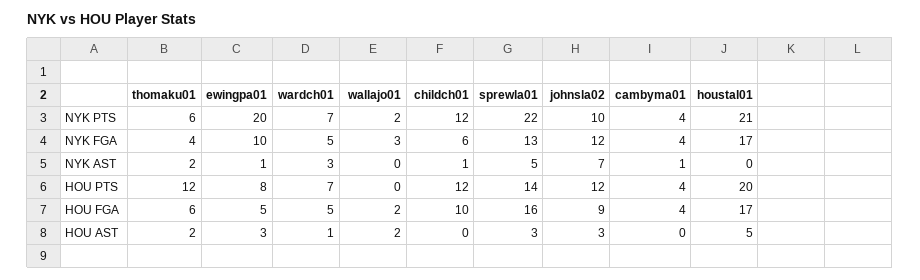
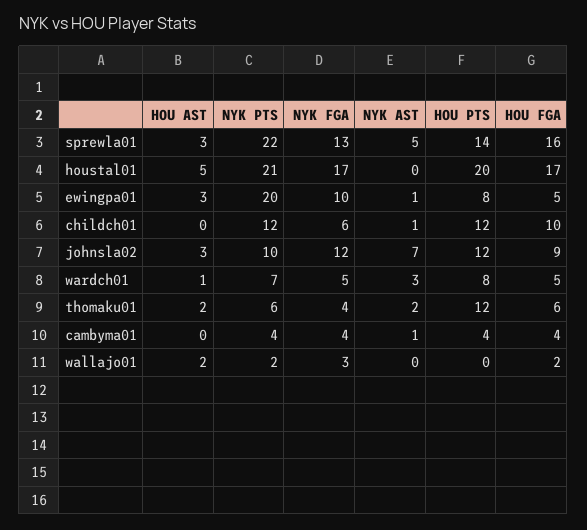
wardch01, HOU PTS: 7 -> 8

